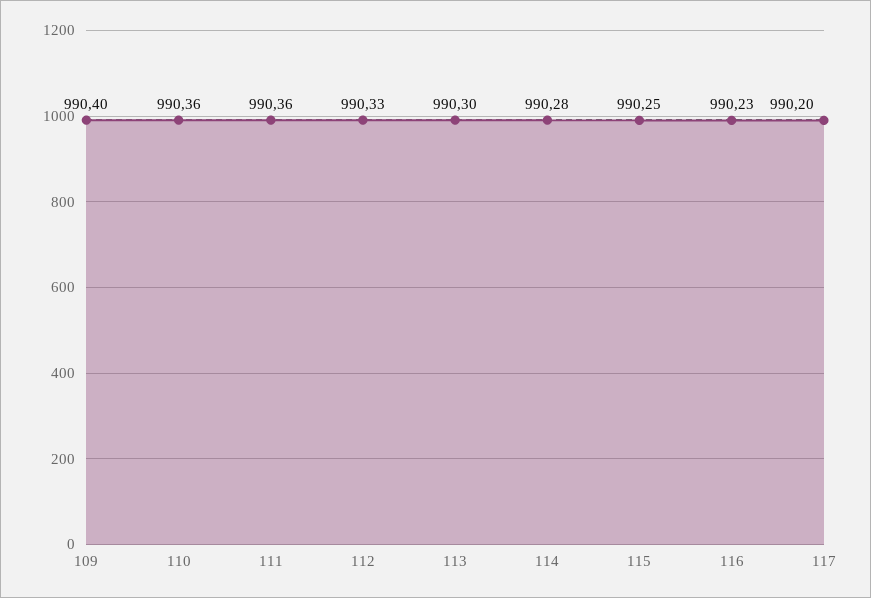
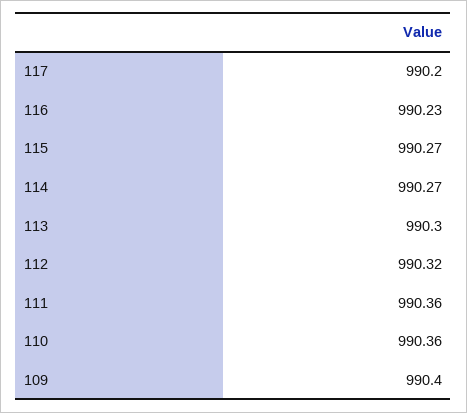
112: 990.33 -> 990.32
114: 990.28 -> 990.27
115: 990.25 -> 990.27

